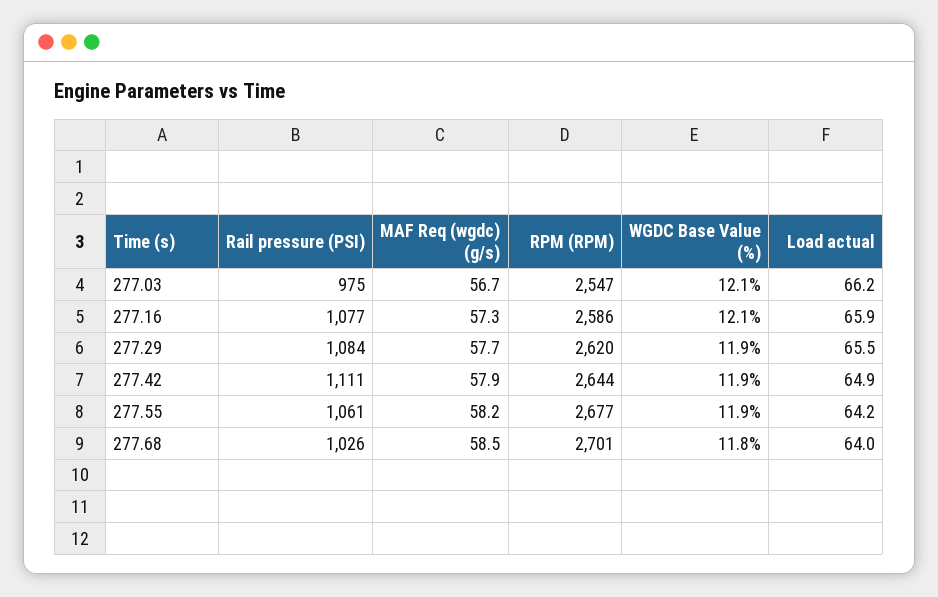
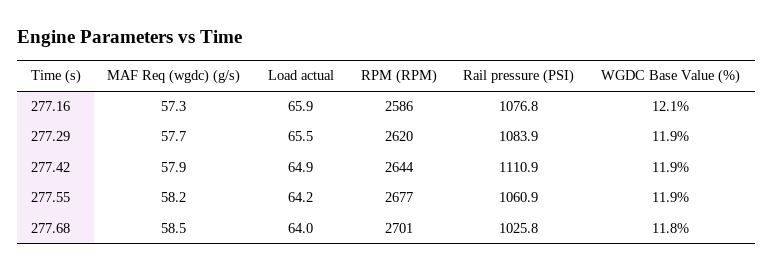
Rail pressure (PSI), 277.03: 975 -> none
MAF Req (wgdc) (g/s), 277.03: 56.7 -> none
RPM (RPM), 277.03: 2547 -> none
WGDC Base Value (%), 277.03: 12.1 -> none
Load actual, 277.03: 66.2 -> none

